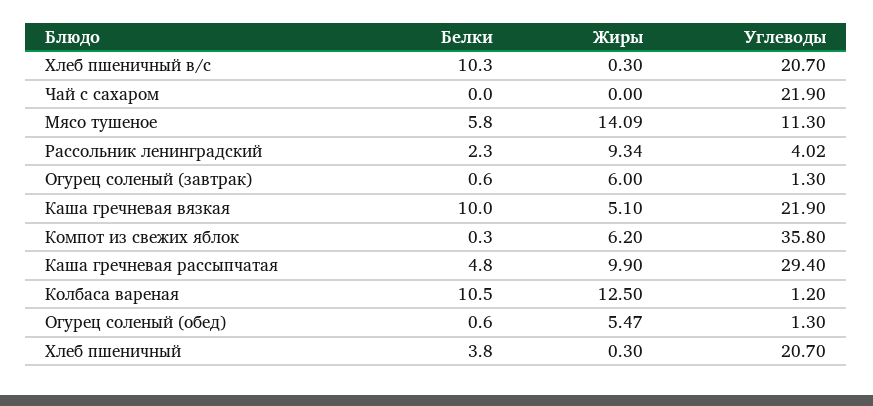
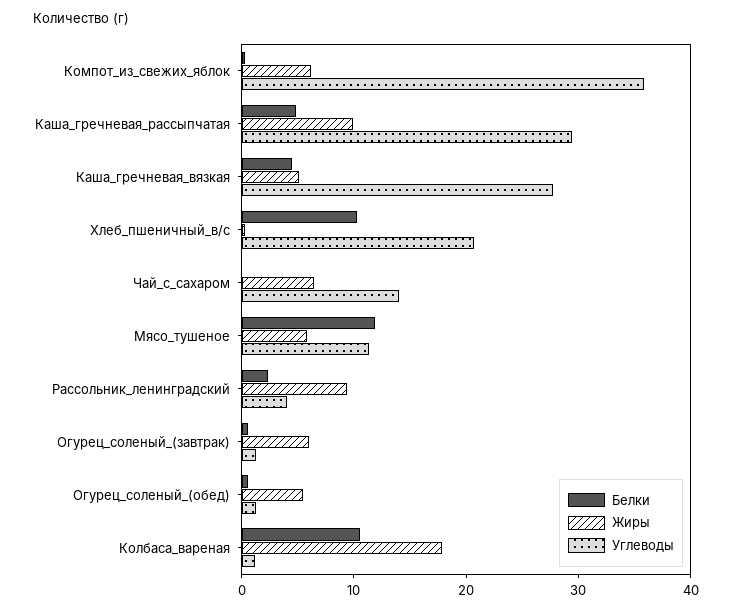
Жиры, Чай с сахаром: 0 -> 6
Углеводы, Чай с сахаром: 21.9 -> 14
Белки, Мясо тушеное: 5.8 -> 12
Жиры, Мясо тушеное: 14.09 -> 6
Белки, Каша гречневая вязкая: 10 -> 4
Углеводы, Каша гречневая вязкая: 21.9 -> 28
Жиры, Колбаса вареная: 12.5 -> 18
Белки, Хлеб пшеничный: 3.8 -> none
Жиры, Хлеб пшеничный: 0.3 -> none
Углеводы, Хлеб пшеничный: 20.7 -> none

